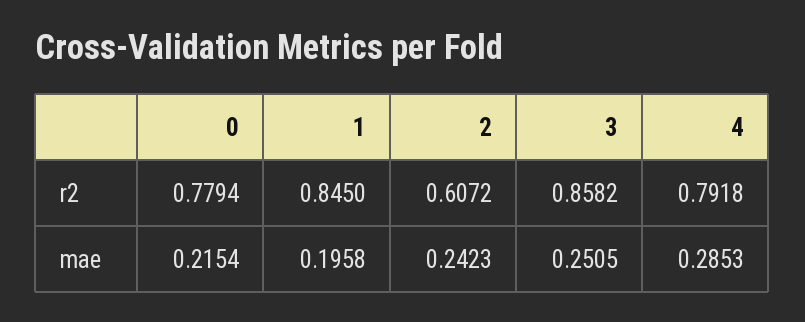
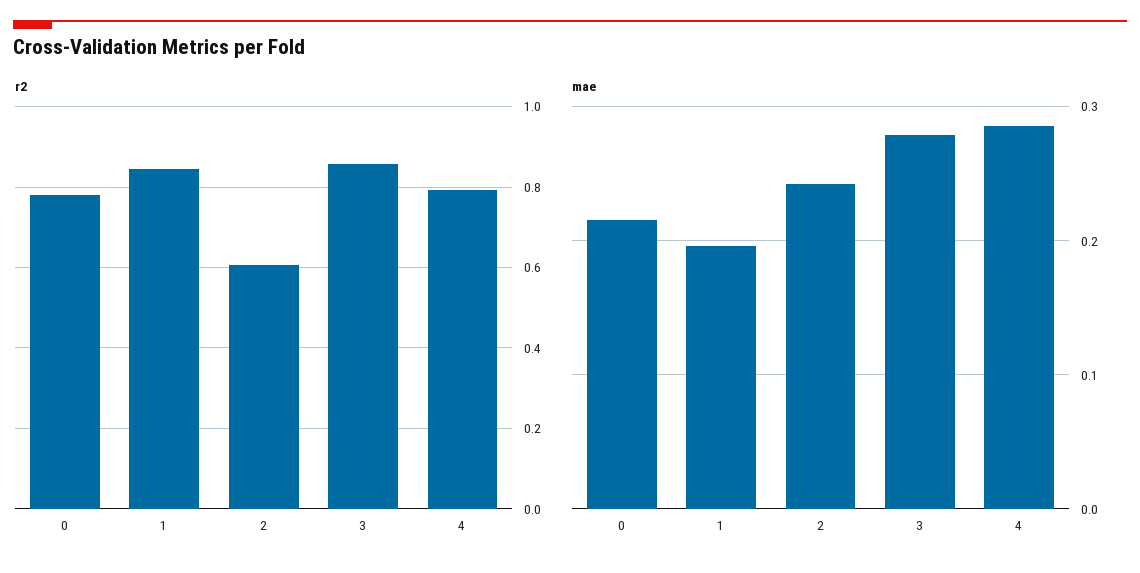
mae, 3: 0.2505 -> 0.28

